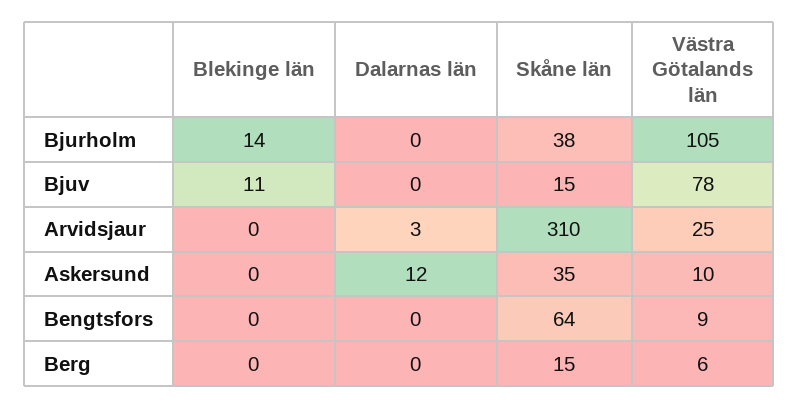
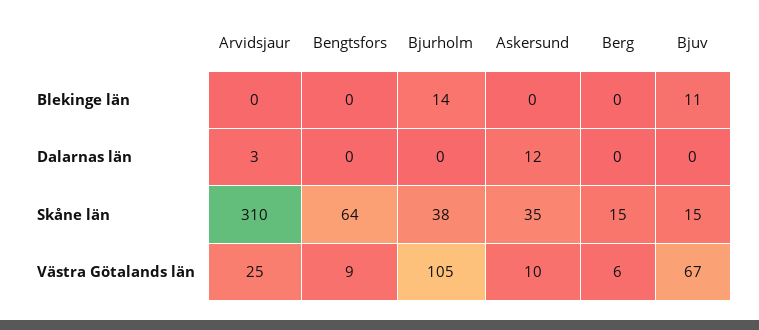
Västra Götalands län, Bjuv: 78 -> 67

